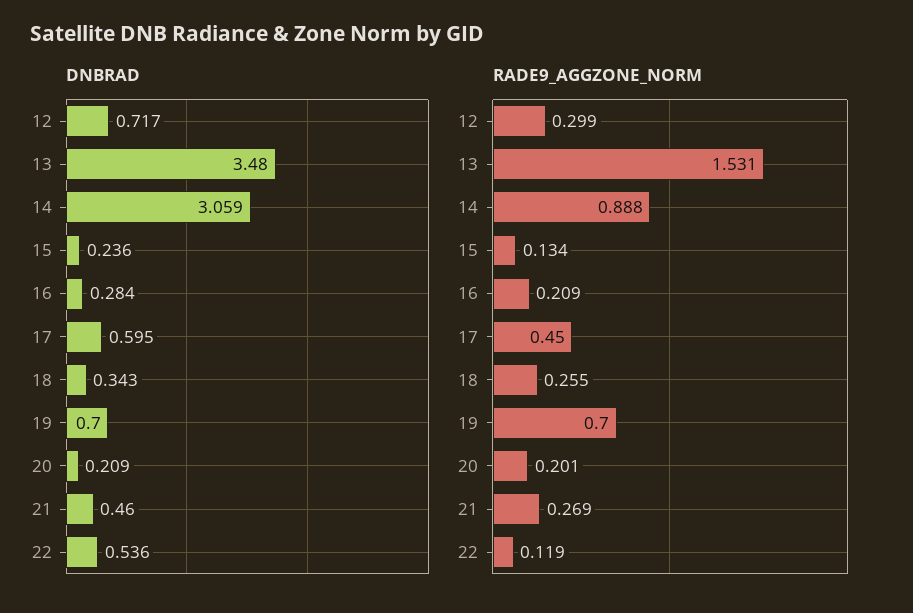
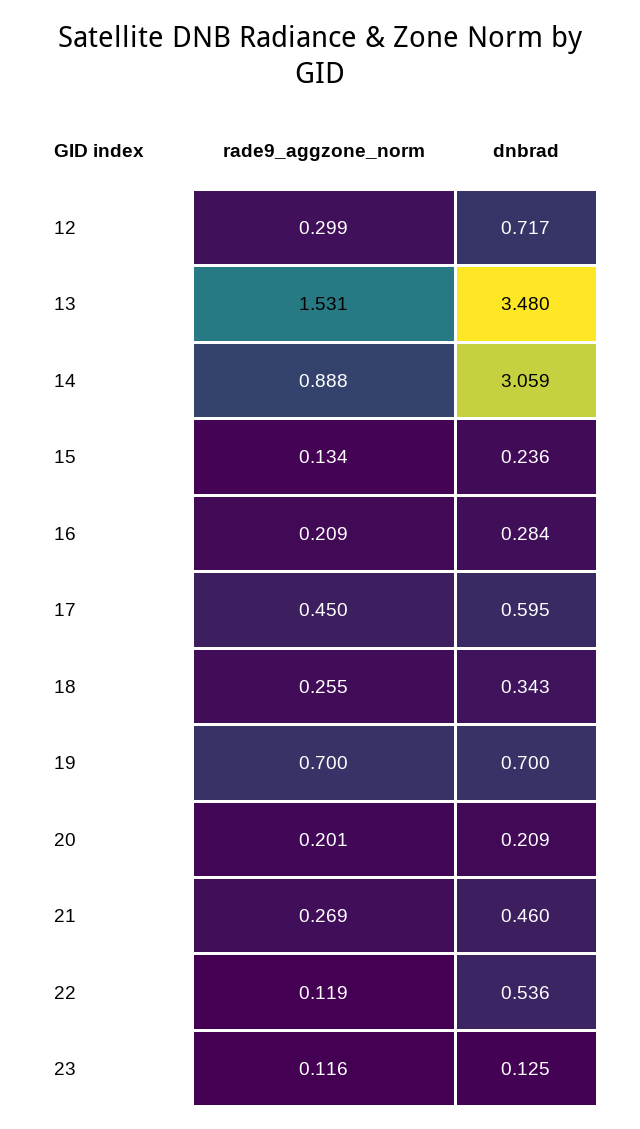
RADE9_AGGZONE_NORM, 23: none -> 0.116
DNBRAD, 23: none -> 0.125

